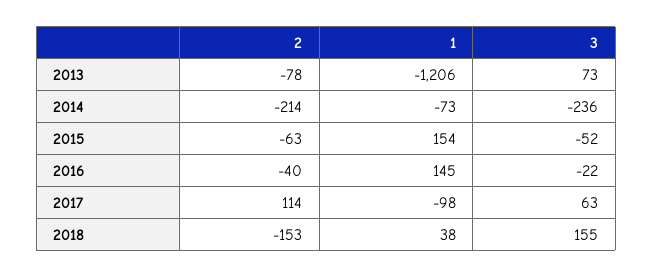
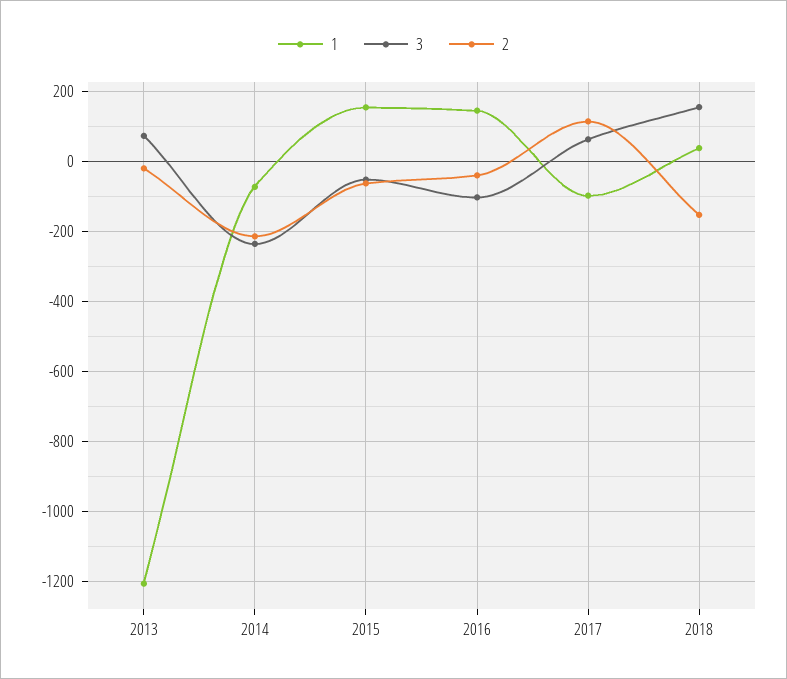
2, 2013: -78 -> -20
3, 2016: -22 -> -100

